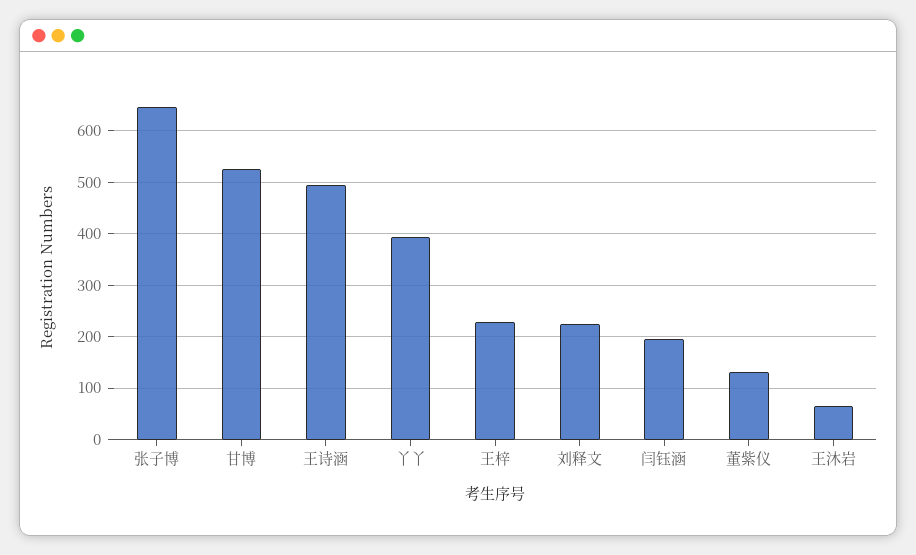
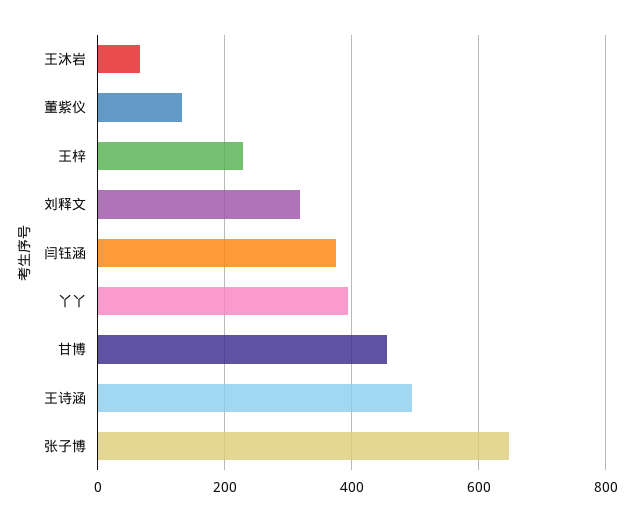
甘博: 520 -> 460
刘释文: 220 -> 320
闫钰涵: 200 -> 380

